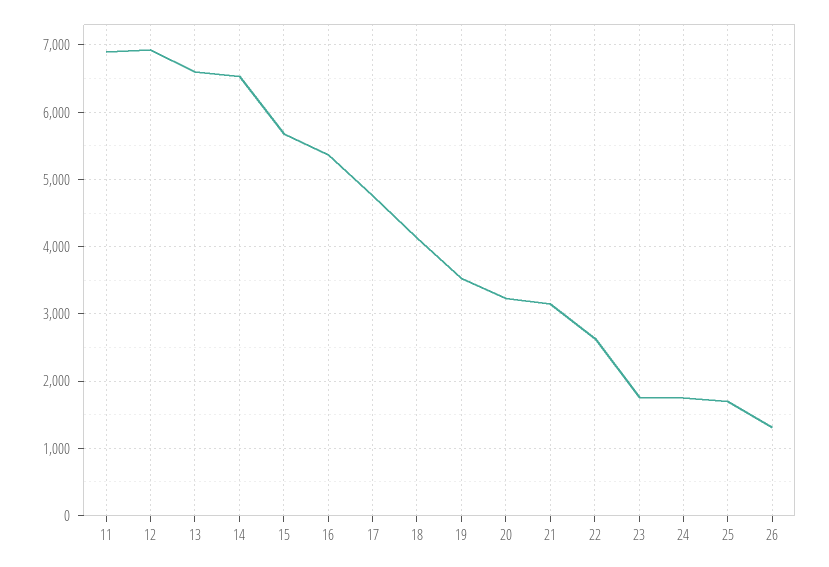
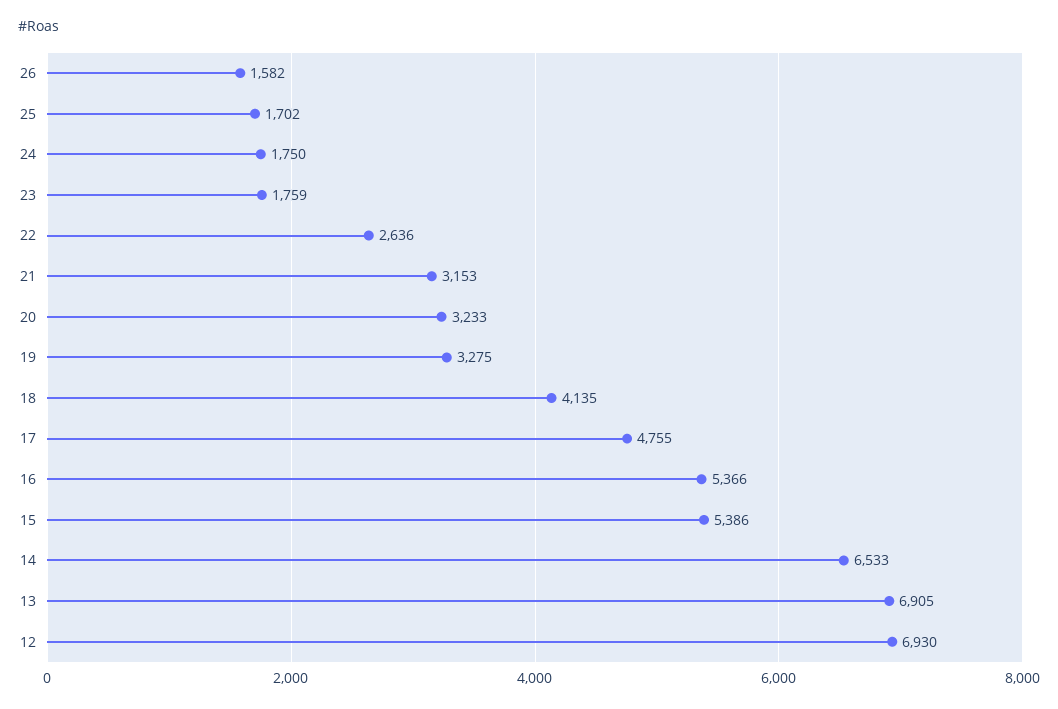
11: 6900 -> none
13: 6600 -> 6905
15: 5700 -> 5386
19: 3500 -> 3275
26: 1300 -> 1582

